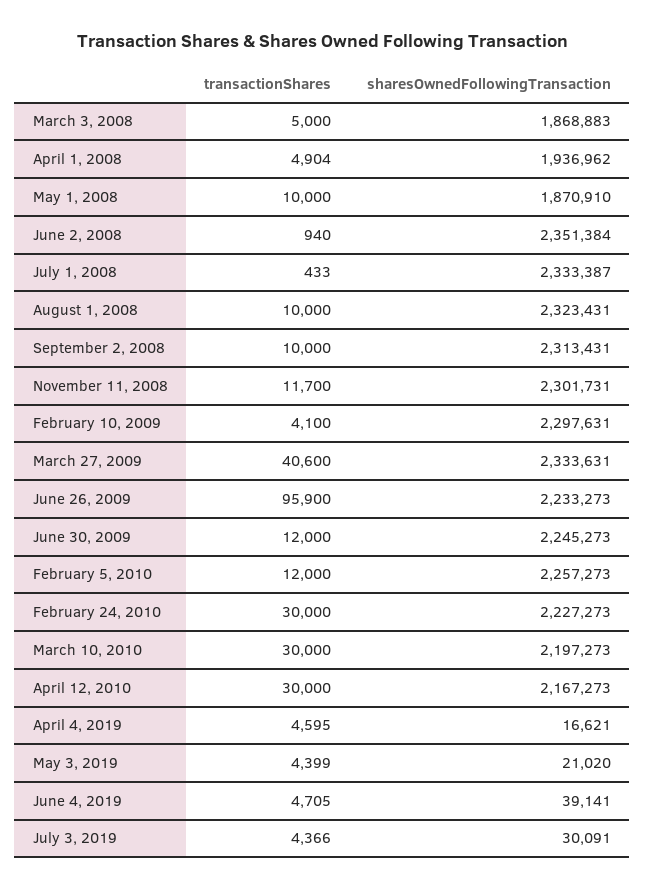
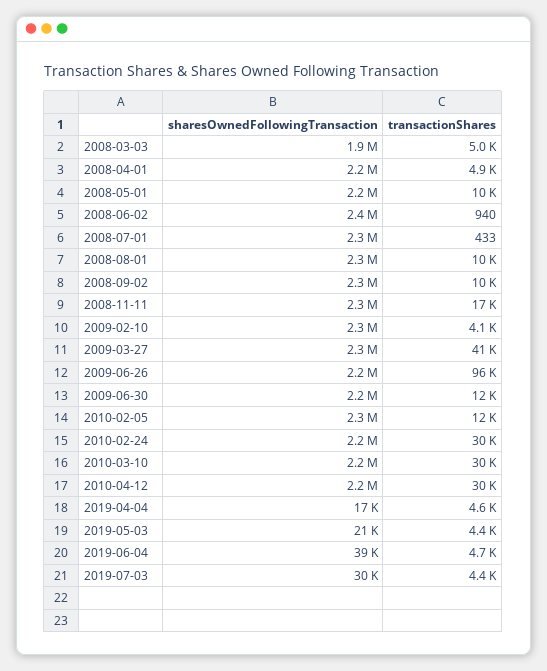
sharesOwnedFollowingTransaction, April 1, 2008: 1936962 -> 2200000
sharesOwnedFollowingTransaction, May 1, 2008: 1870910 -> 2200000
transactionShares, November 11, 2008: 11700 -> 17000

